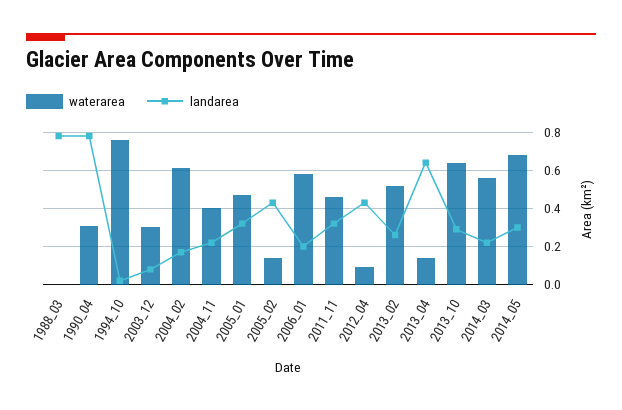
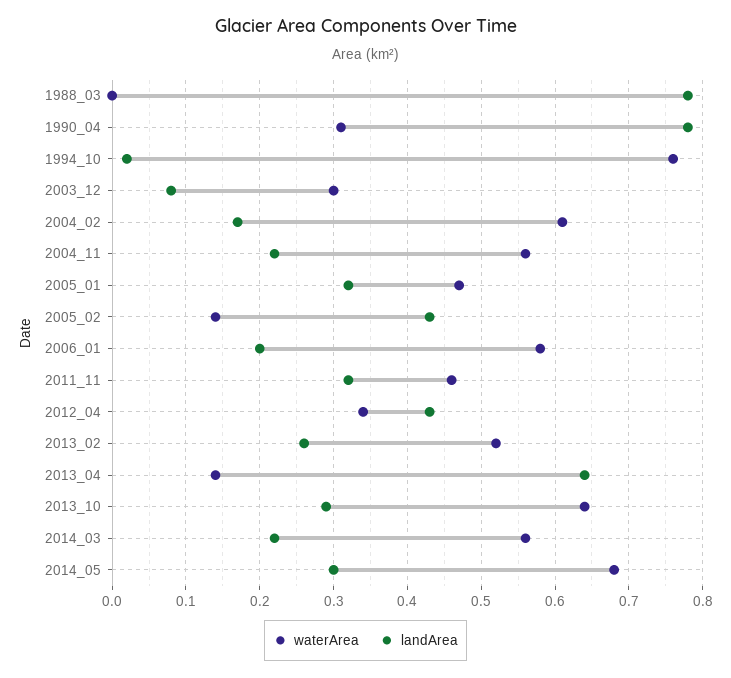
waterarea, 2004_11: 0.4 -> 0.56
waterarea, 2012_04: 0.1 -> 0.34

